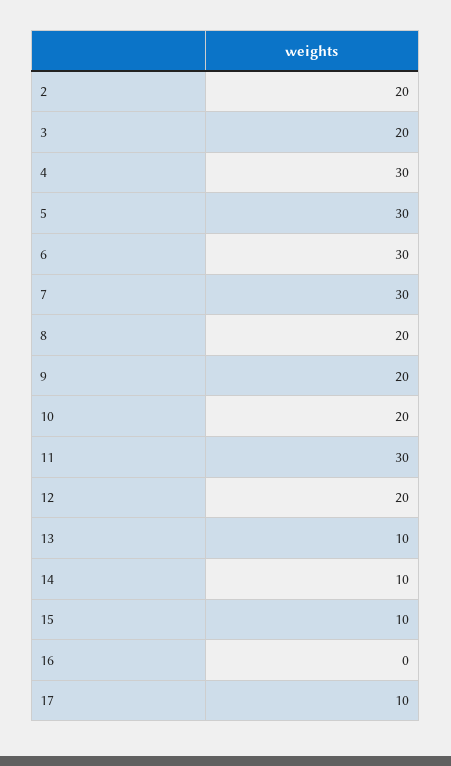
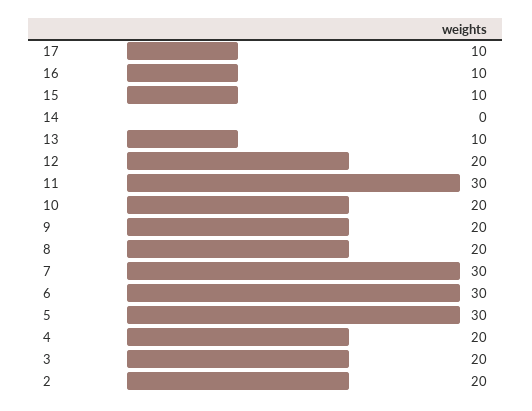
4: 30 -> 20
14: 10 -> 0
16: 0 -> 10

